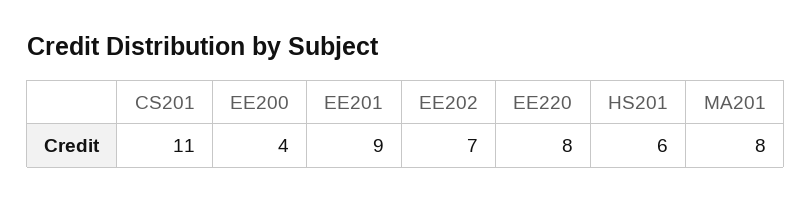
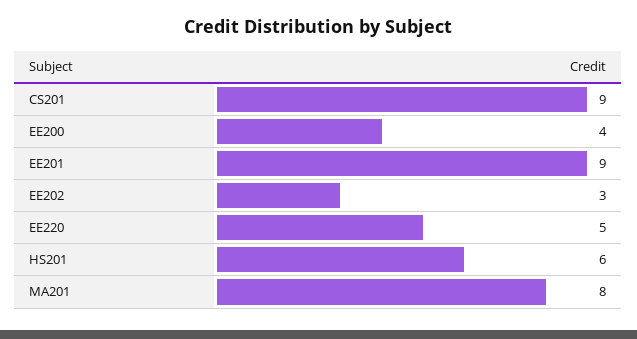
CS201: 11 -> 9
EE202: 7 -> 3
EE220: 8 -> 5

